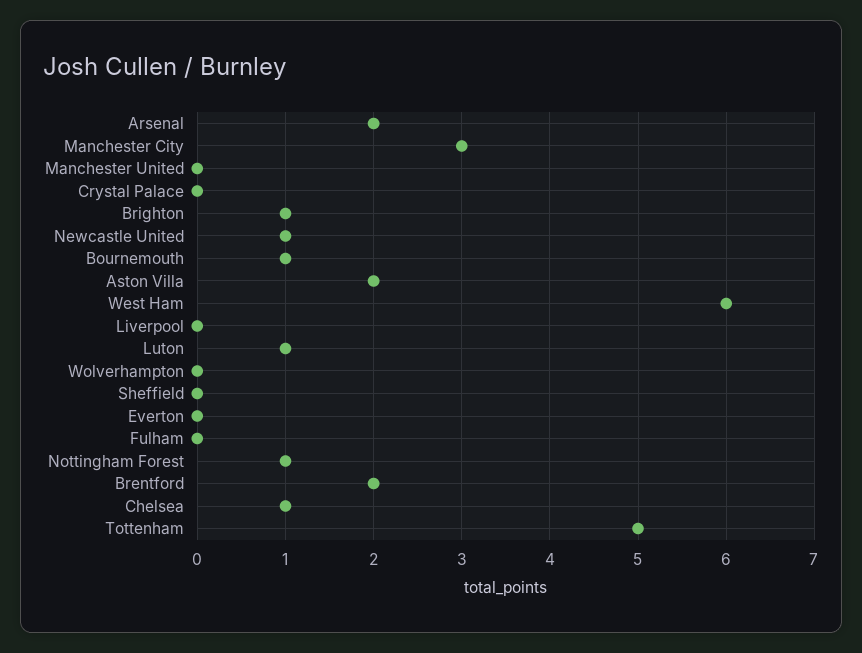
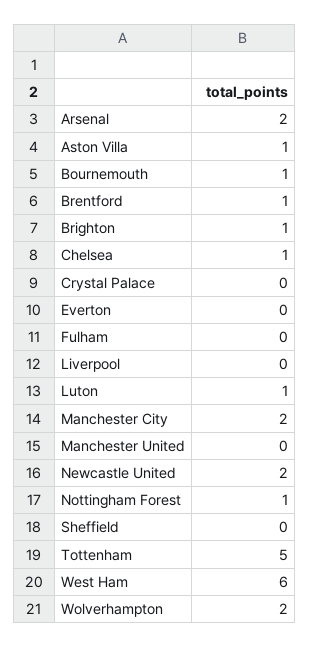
Manchester City: 3 -> 2
Newcastle United: 1 -> 2
Aston Villa: 2 -> 1
Wolverhampton: 0 -> 2
Brentford: 2 -> 1

